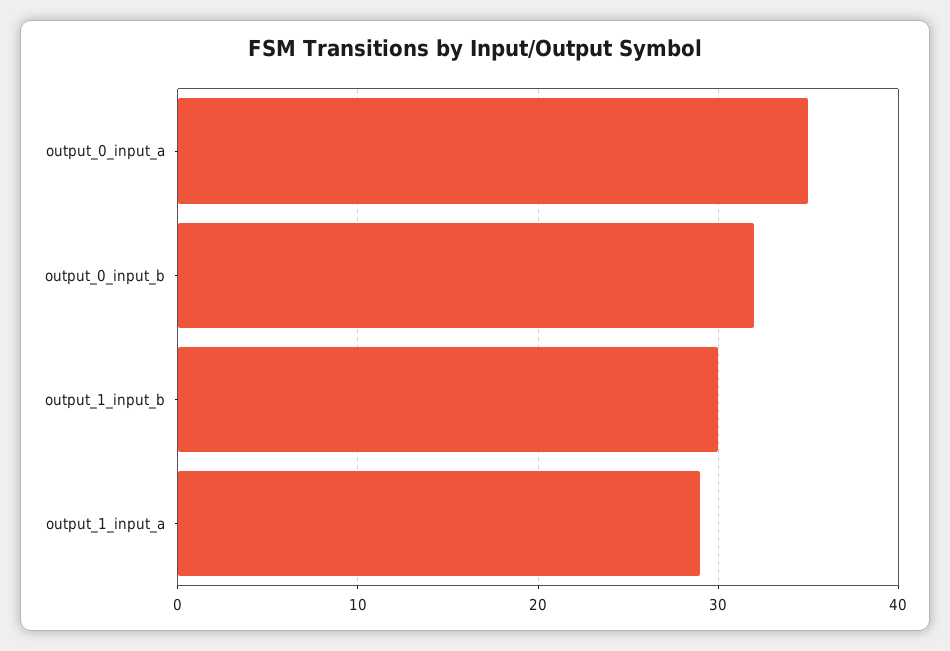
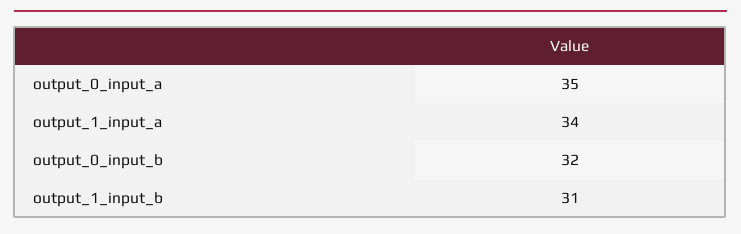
output_1_input_b: 30 -> 31
output_1_input_a: 29 -> 34

